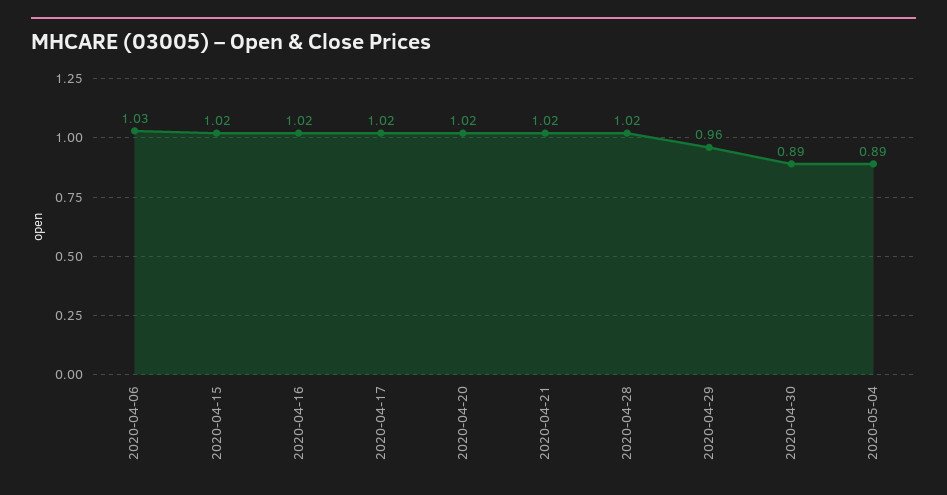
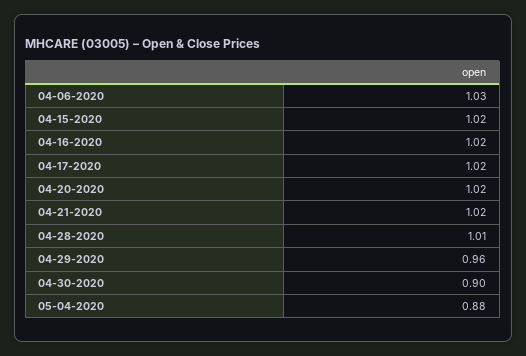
2020-04-28: 1.02 -> 1.01
2020-04-30: 0.89 -> 0.9
2020-05-04: 0.89 -> 0.88

